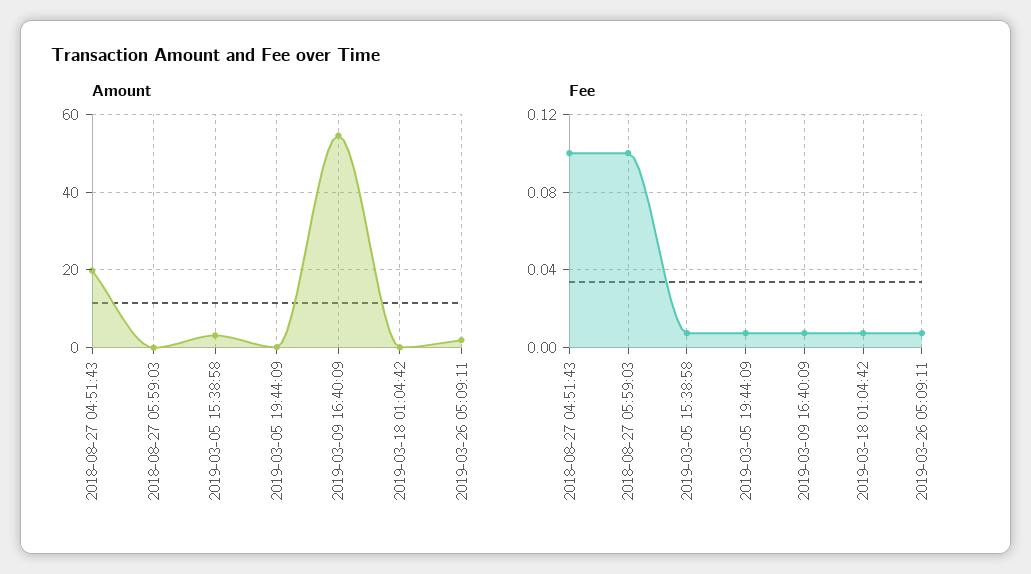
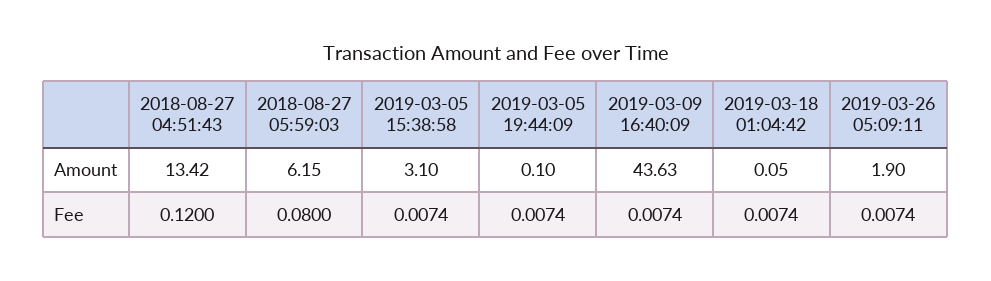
Amount, 2018-08-27 04:51:43: 20 -> 13.42
Amount, 2018-08-27 05:59:03: 0 -> 6.15
Amount, 2019-03-09 16:40:09: 54 -> 43.63
Fee, 2018-08-27 04:51:43: 0.1 -> 0.12
Fee, 2018-08-27 05:59:03: 0.1 -> 0.08

